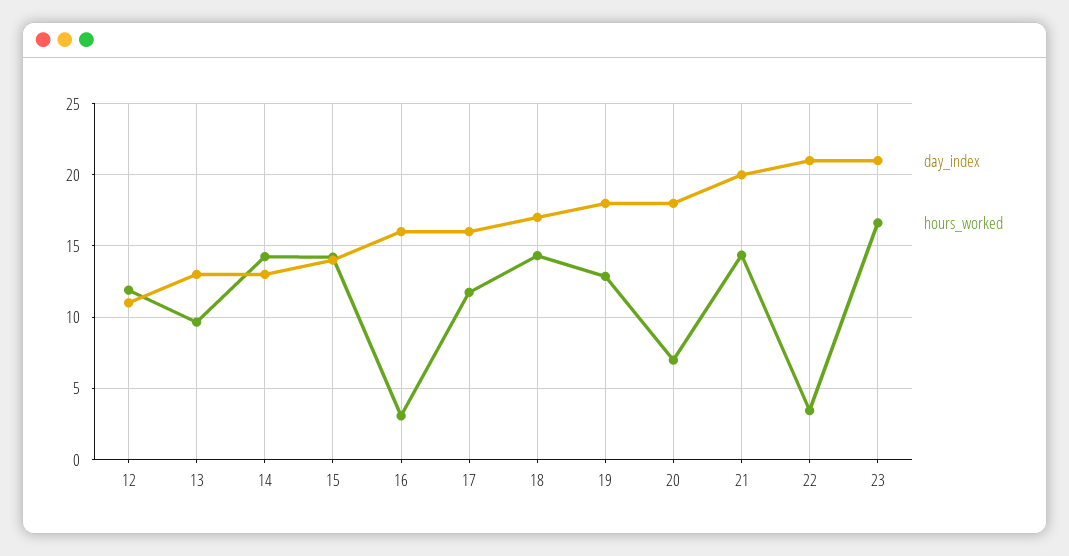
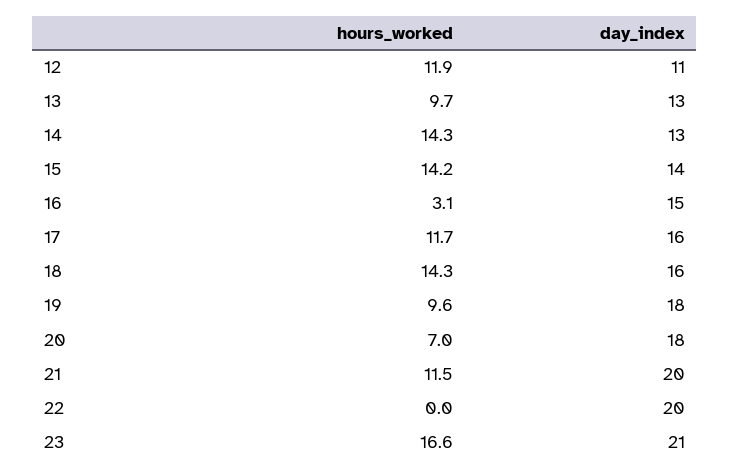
day_index, 16: 16 -> 15
day_index, 18: 17 -> 16
hours_worked, 19: 13 -> 9.6
hours_worked, 21: 14.5 -> 11.5
day_index, 22: 21 -> 20
hours_worked, 22: 3.5 -> 0

